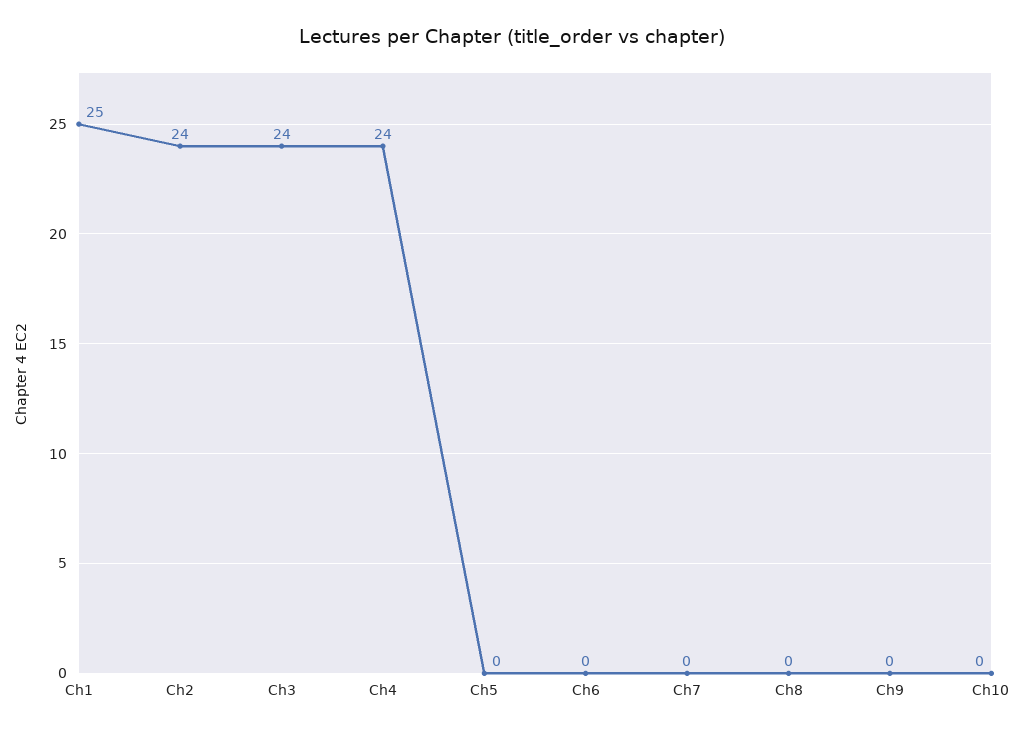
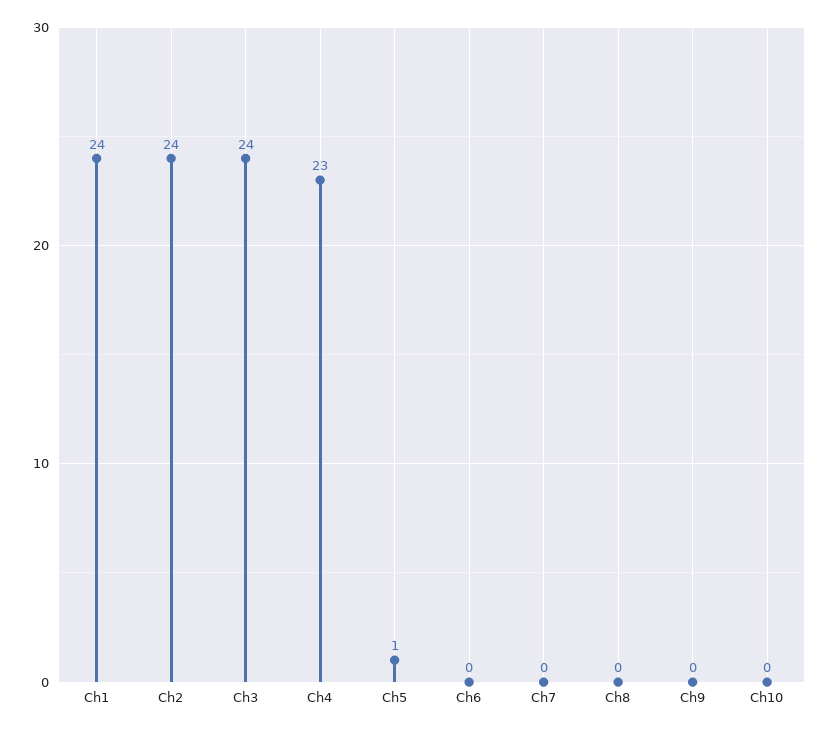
Ch1: 25 -> 24
Ch4: 24 -> 23
Ch5: 0 -> 1

